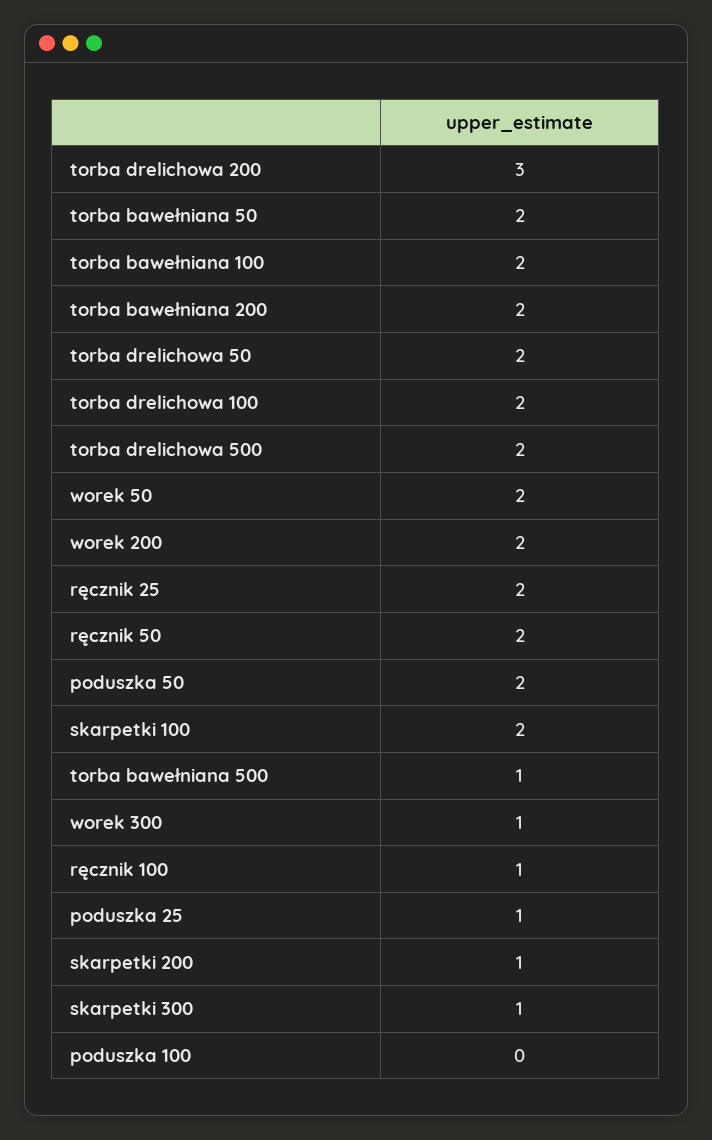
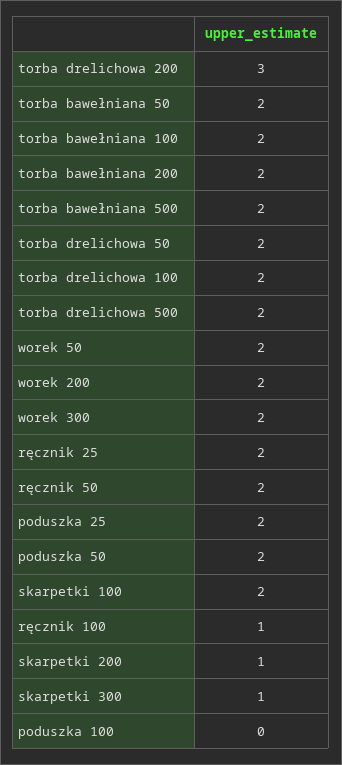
torba bawełniana 500: 1 -> 2
worek 300: 1 -> 2
poduszka 25: 1 -> 2

